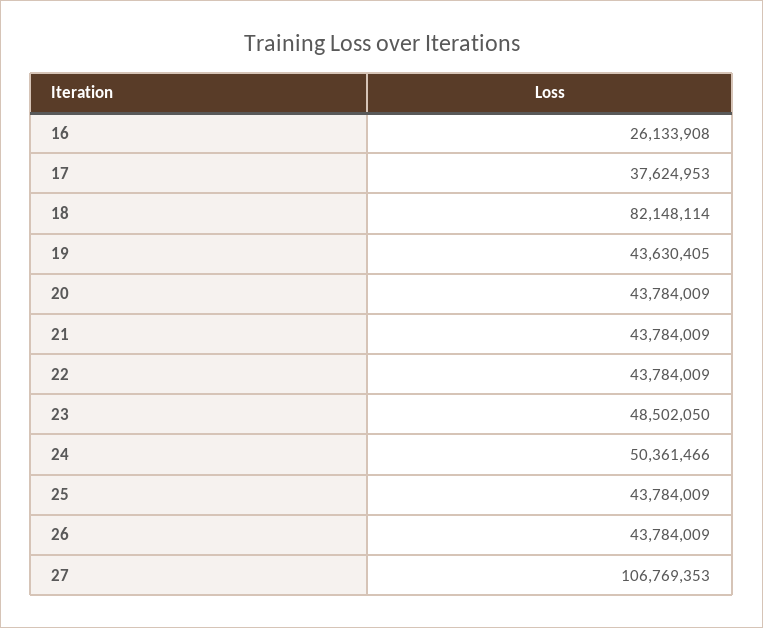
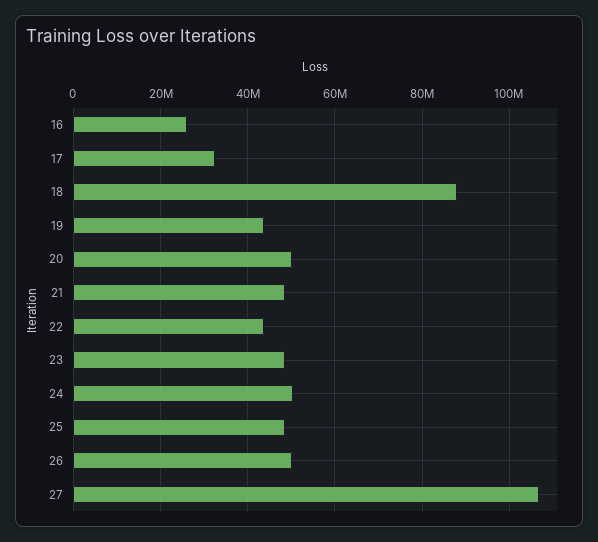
17: 37624953 -> 32000000
18: 82148114 -> 88000000
20: 43784009 -> 50000000
21: 43784009 -> 48000000
25: 43784009 -> 48000000
26: 43784009 -> 50000000

